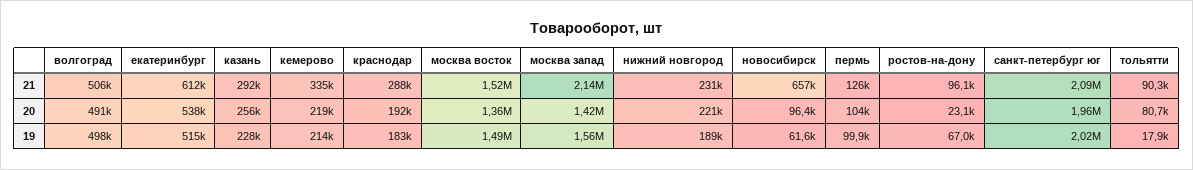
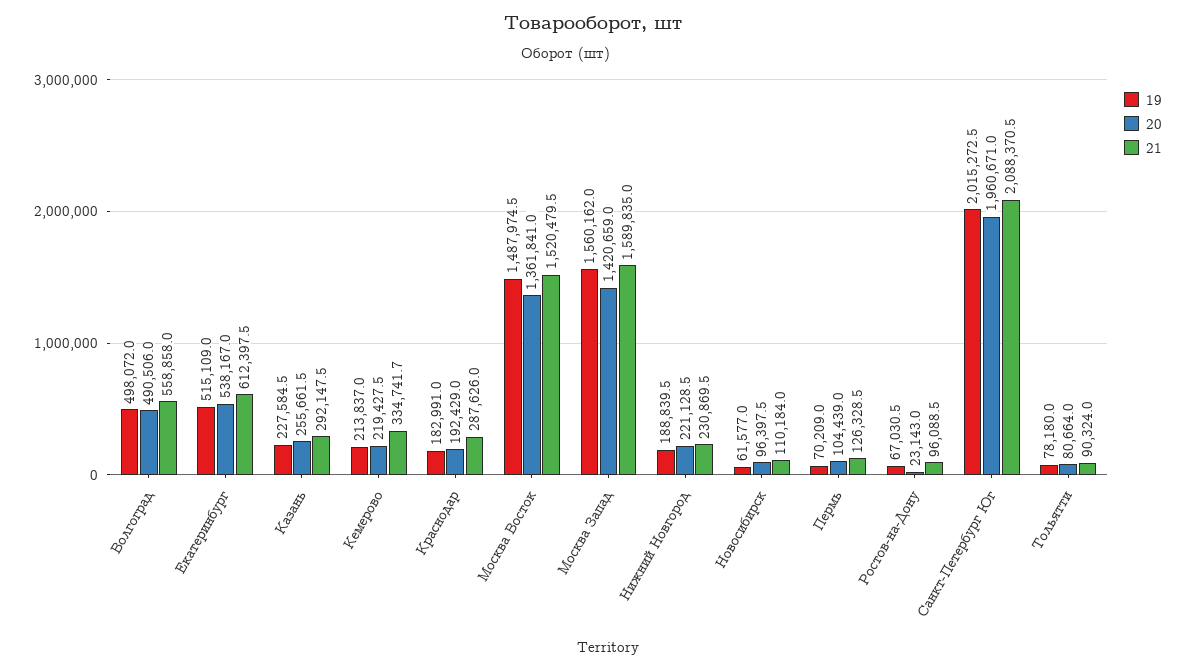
21, волгоград: 506000 -> 558858
21, москва запад: 2140000 -> 1589835
21, новосибирск: 657000 -> 110184
19, пермь: 99900 -> 70209
19, тольятти: 17900 -> 78180

